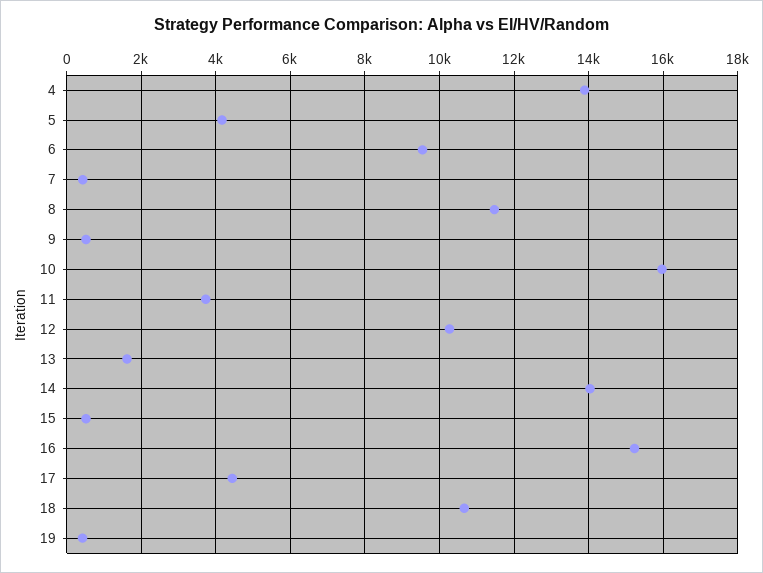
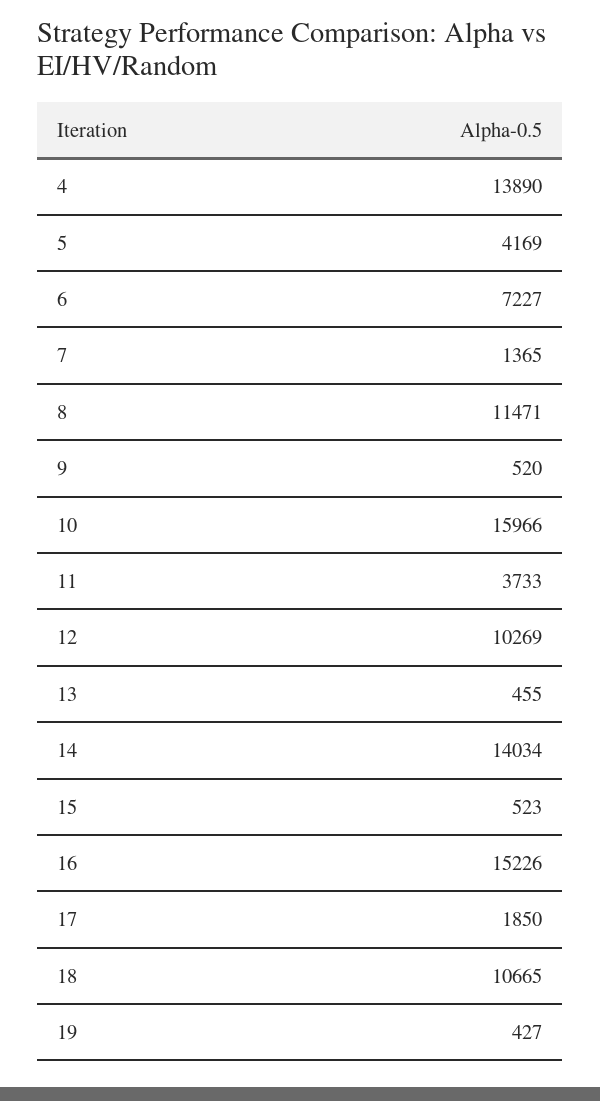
6: 9600 -> 7227
7: 400 -> 1365
13: 1600 -> 455
17: 4400 -> 1850

